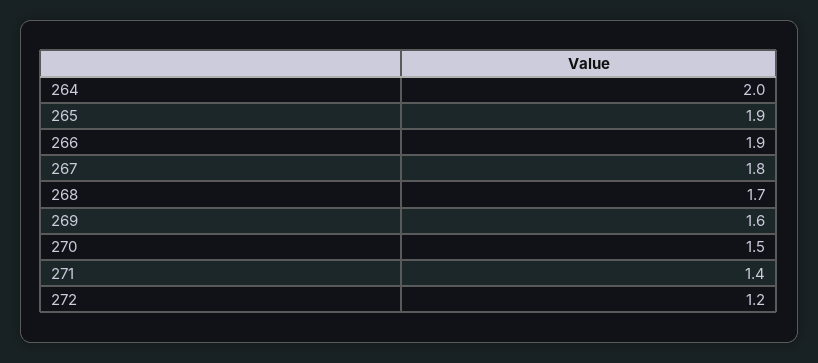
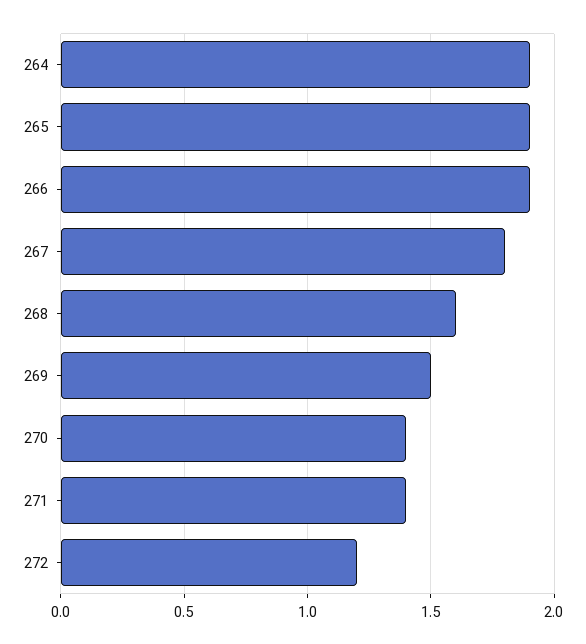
264: 2 -> 1.9
268: 1.7 -> 1.6
269: 1.6 -> 1.5
270: 1.5 -> 1.4

